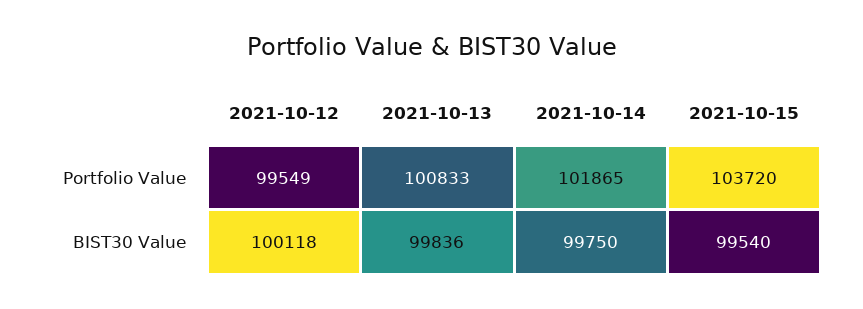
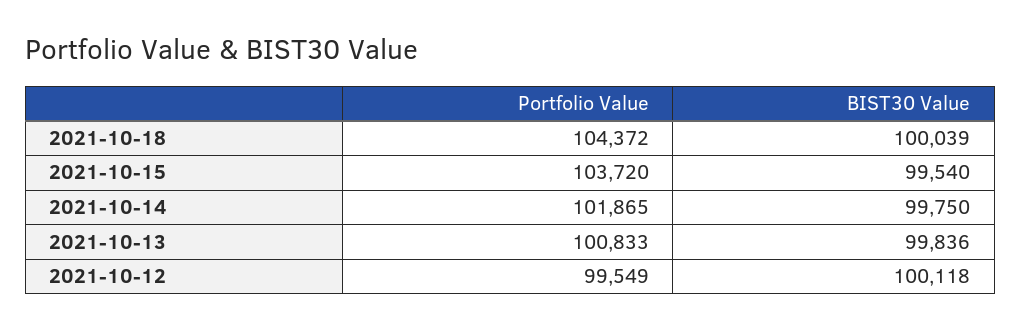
2021-10-18, Portfolio Value: none -> 104372
2021-10-18, BIST30 Value: none -> 100039

